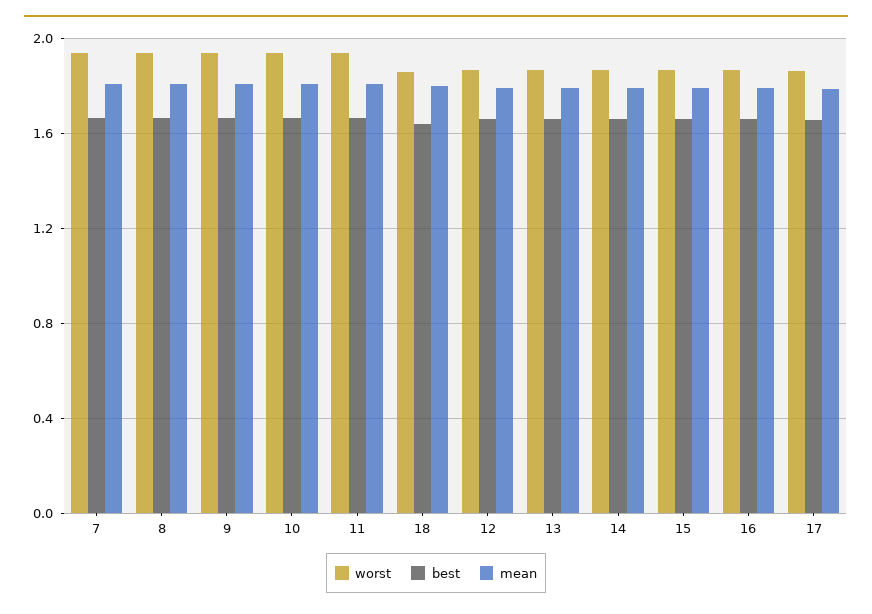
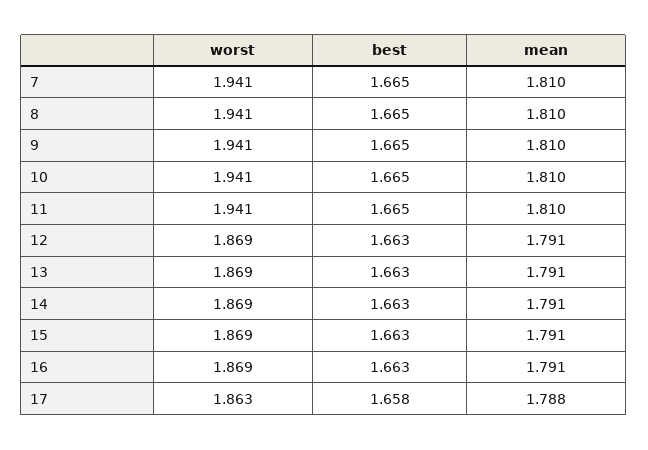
worst, 18: 1.85 -> none
best, 18: 1.65 -> none
mean, 18: 1.8 -> none

